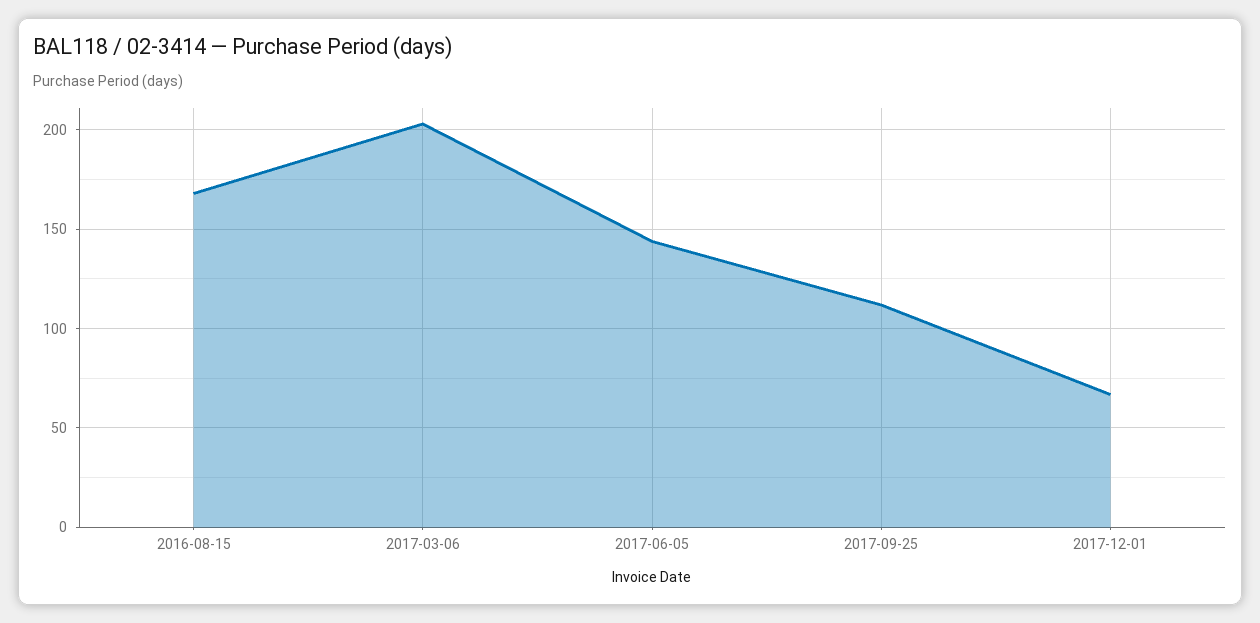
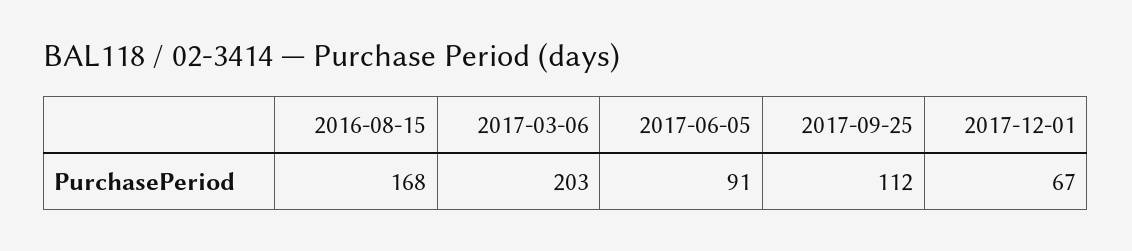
2017-06-05: 145 -> 91

